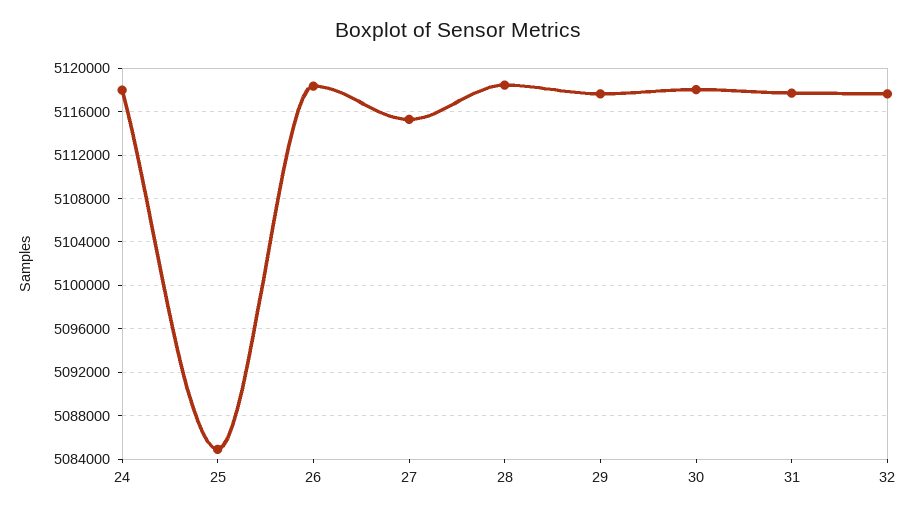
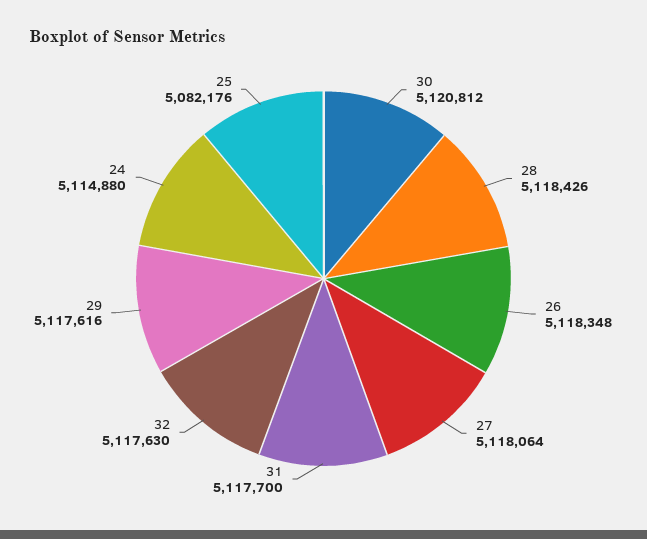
24: 5118000 -> 5114880
25: 5085000 -> 5082176
27: 5115000 -> 5118064
30: 5118000 -> 5120812

